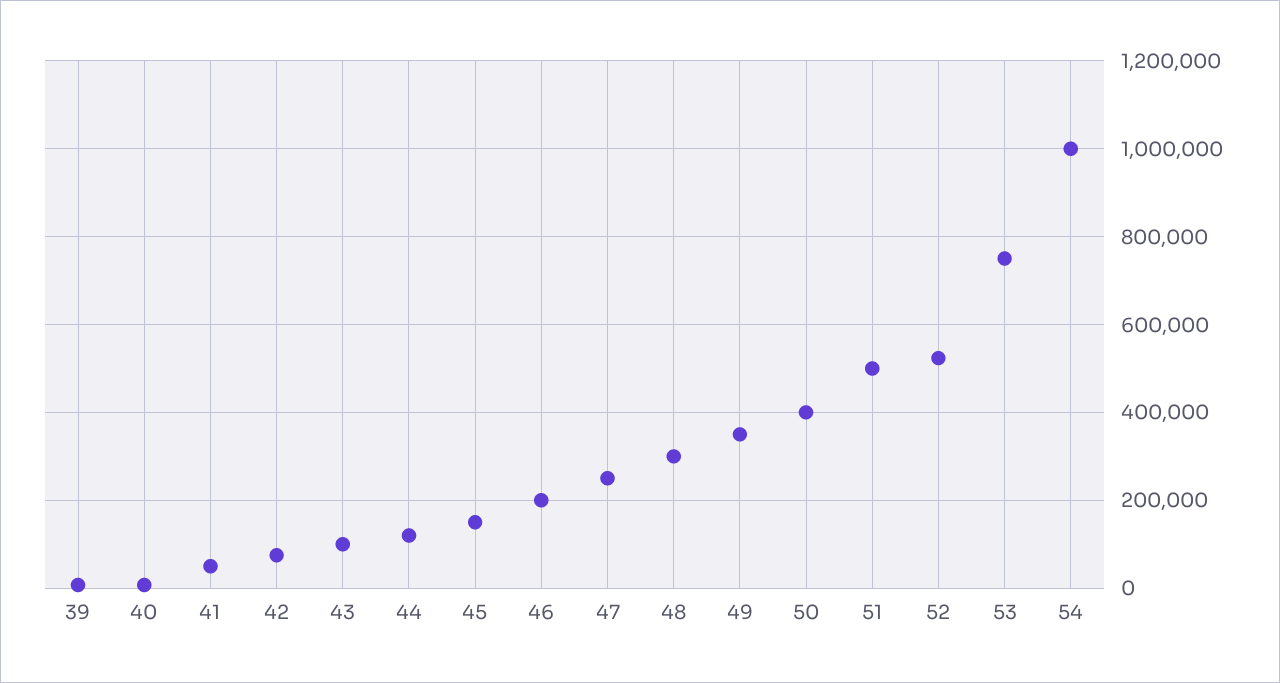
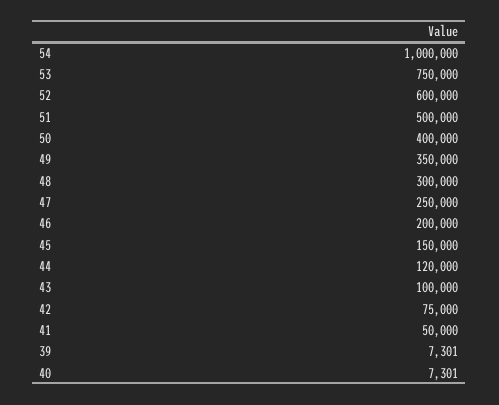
52: 520000 -> 600000

